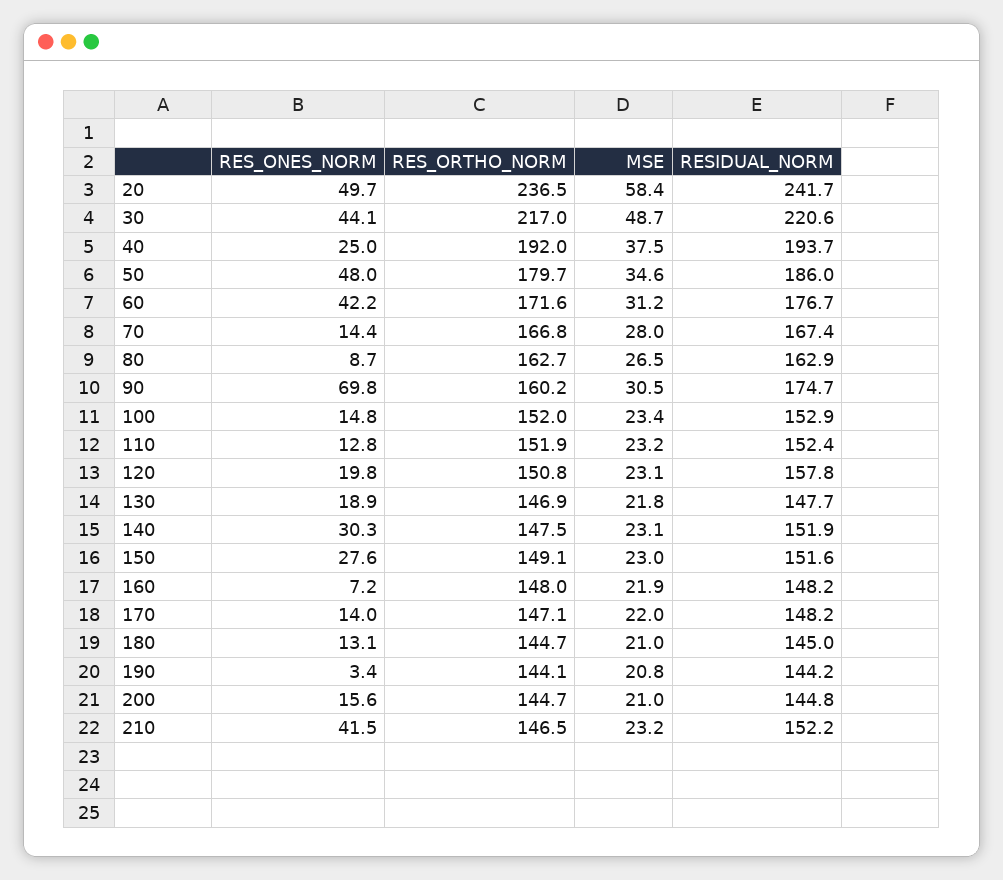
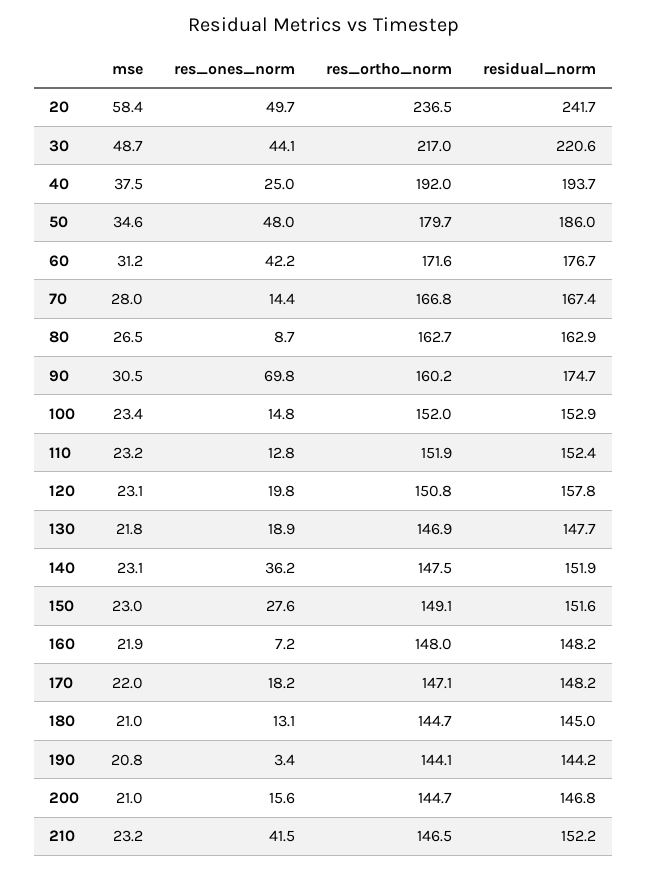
RES_ONES_NORM, 140: 30.3 -> 36.2
RES_ONES_NORM, 170: 14 -> 18.2
RESIDUAL_NORM, 200: 144.8 -> 146.8

